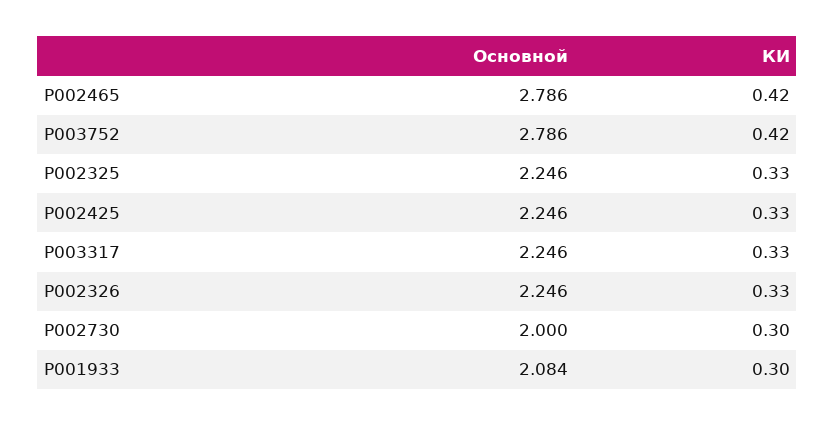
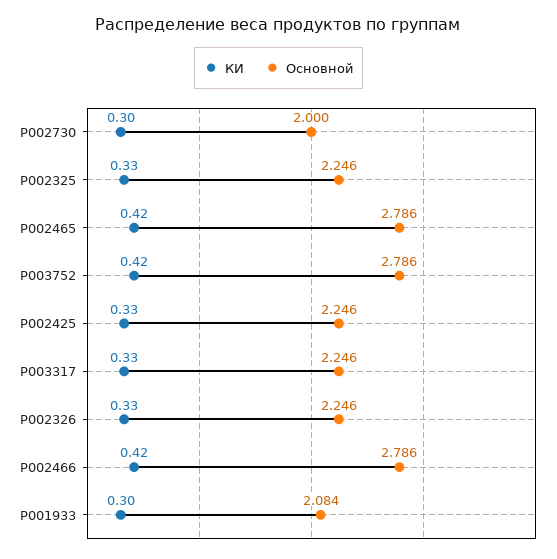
КИ, P002466: none -> 0.42
Основной, P002466: none -> 2.786

